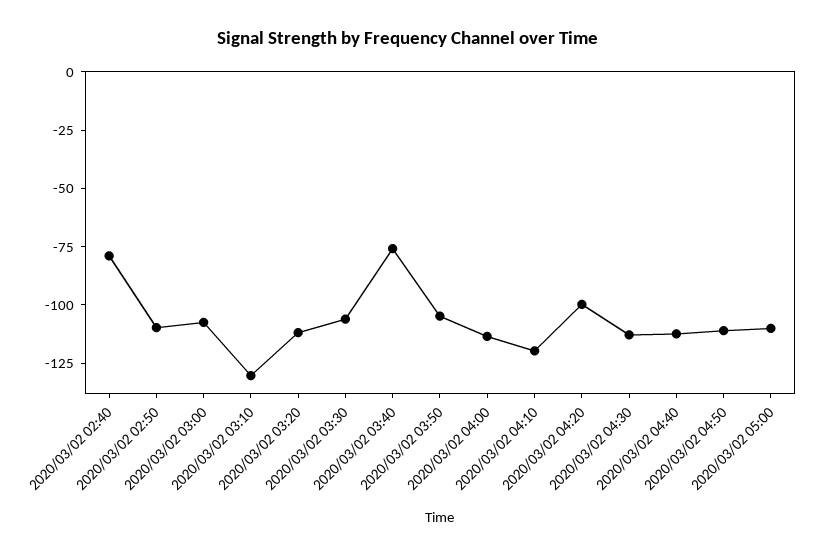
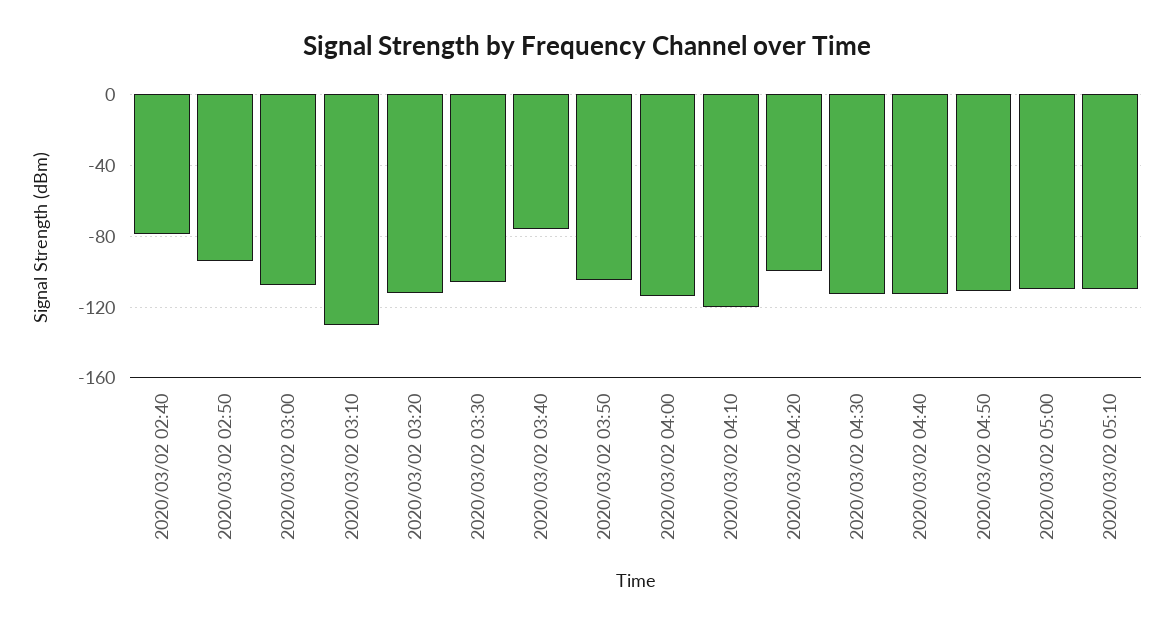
2020/03/02 02:50: -110 -> -95
2020/03/02 05:10: none -> -110

